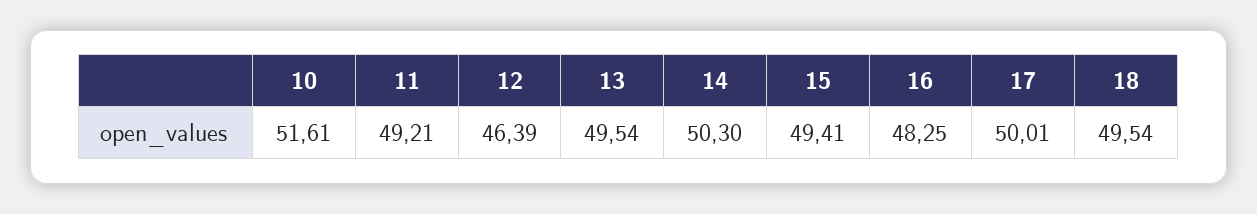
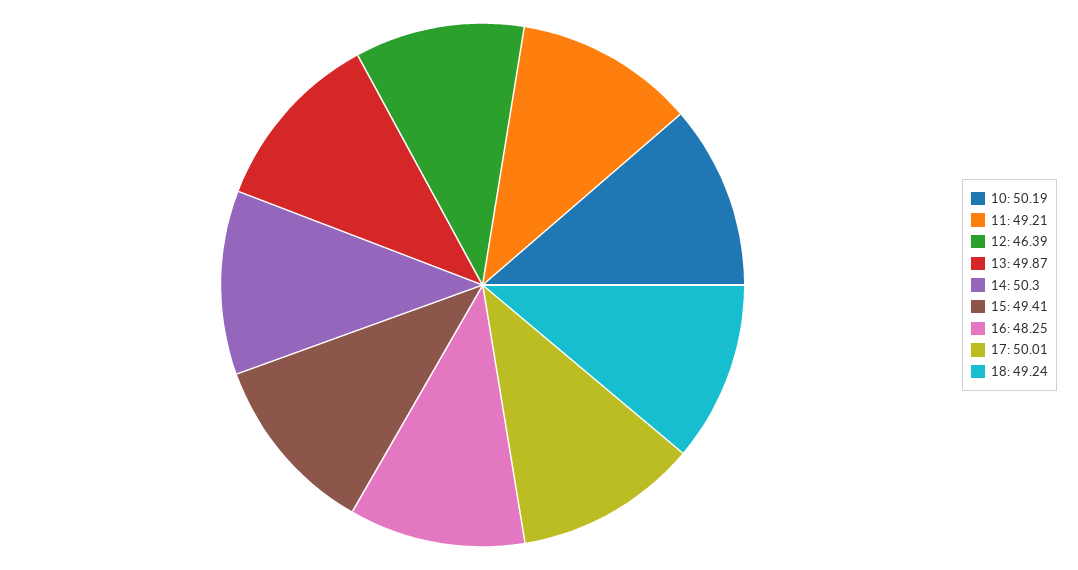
10: 51.61 -> 50.19
13: 49.54 -> 49.87
18: 49.54 -> 49.24

